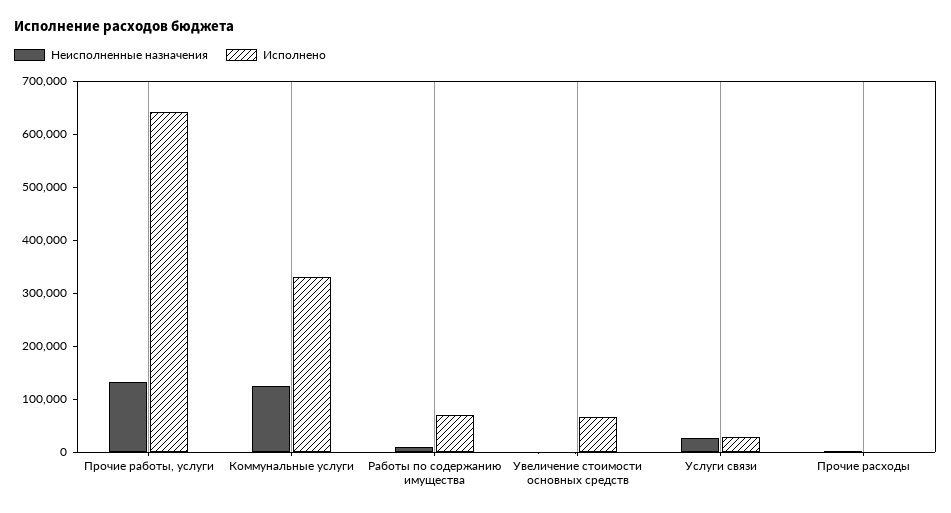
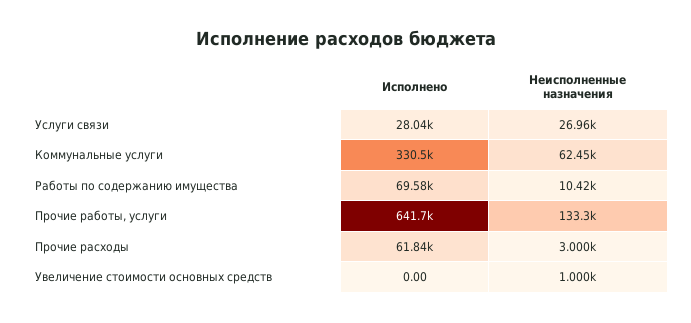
Неисполненные назначения, Коммунальные услуги: 120000 -> 62450
Исполнено, Увеличение стоимости основных средств: 60000 -> 0
Исполнено, Прочие расходы: 0 -> 61840

